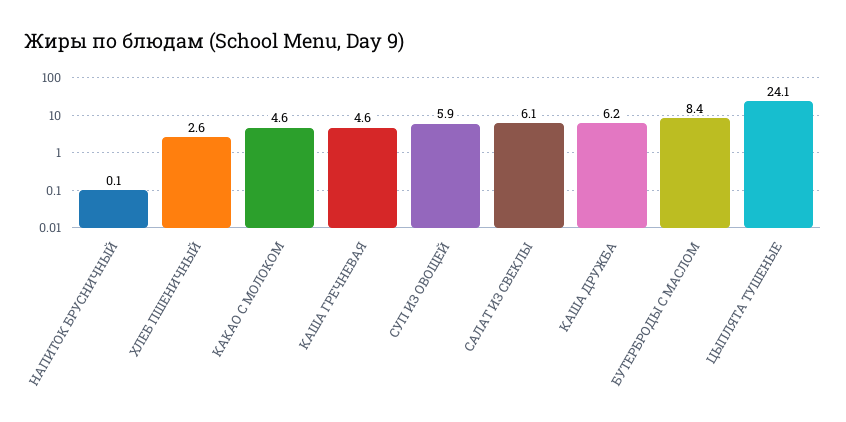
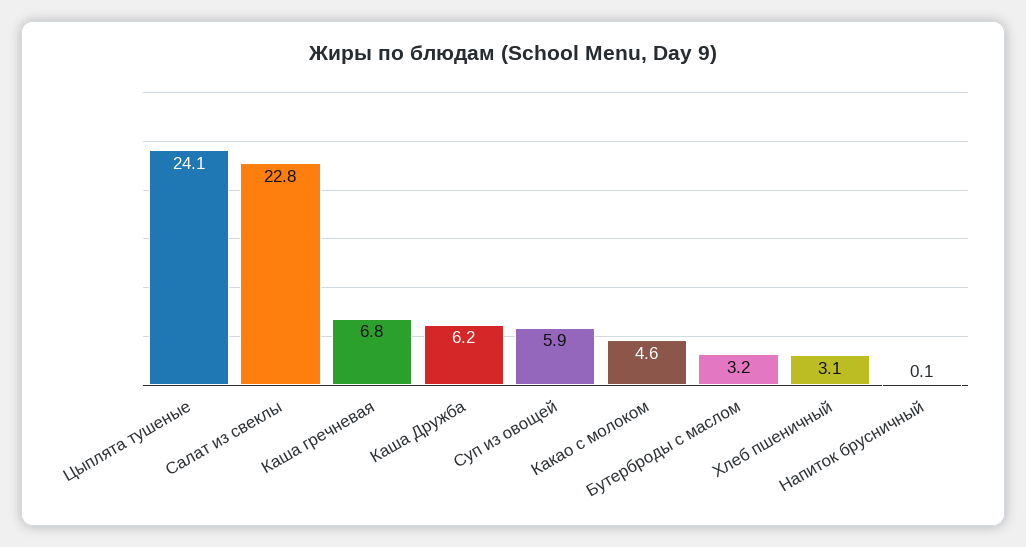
ХЛЕБ ПШЕНИЧНЫЙ: 2.6 -> 3.1
КАША ГРЕЧНЕВАЯ: 4.6 -> 6.8
САЛАТ ИЗ СВЕКЛЫ: 6.1 -> 22.8
БУТЕРБРОДЫ С МАСЛОМ: 8.4 -> 3.2

